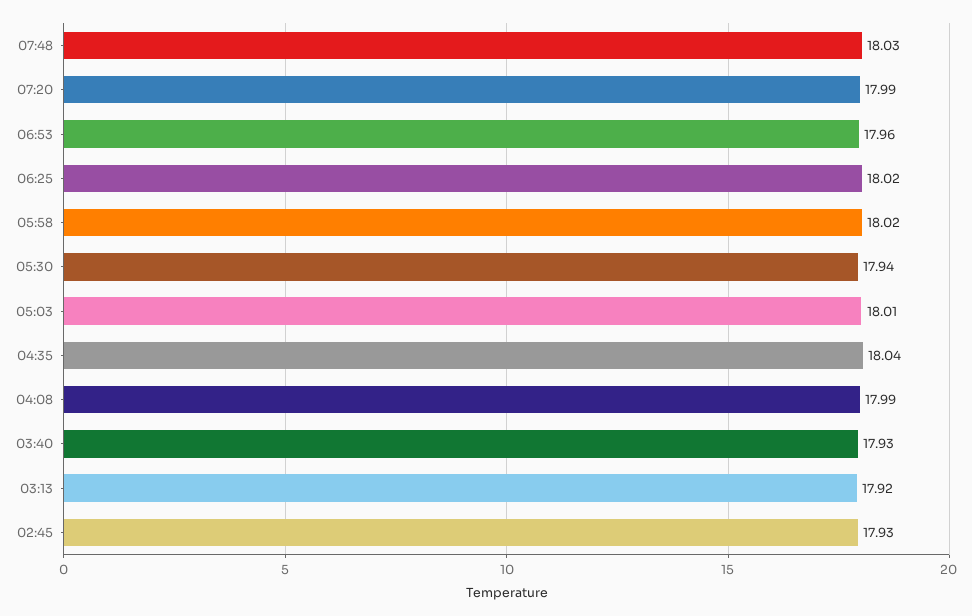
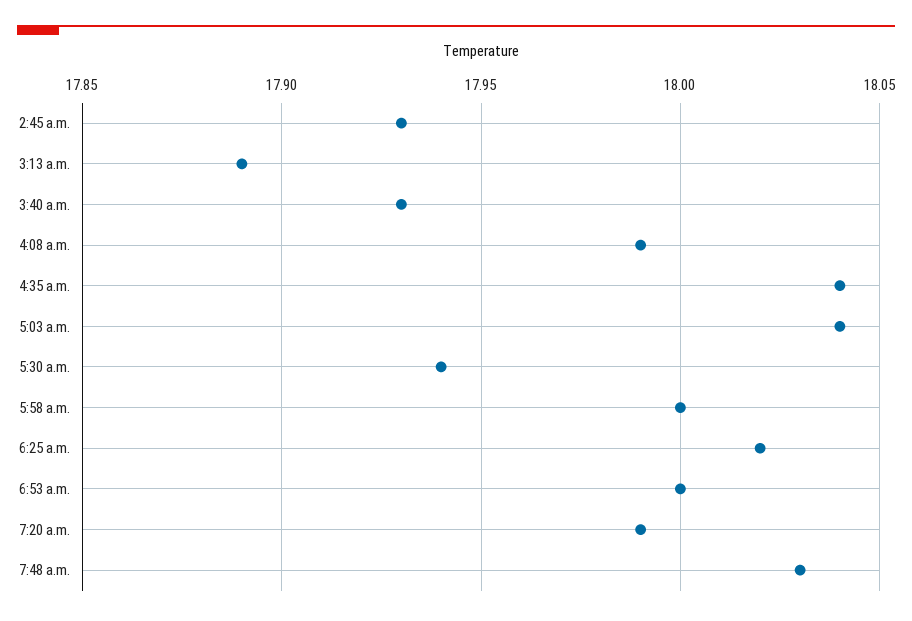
06:53: 17.96 -> 18
05:58: 18.02 -> 18
05:03: 18.01 -> 18.04
03:13: 17.92 -> 17.89

